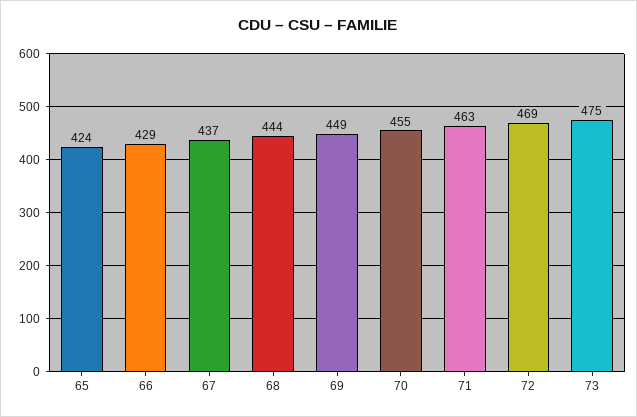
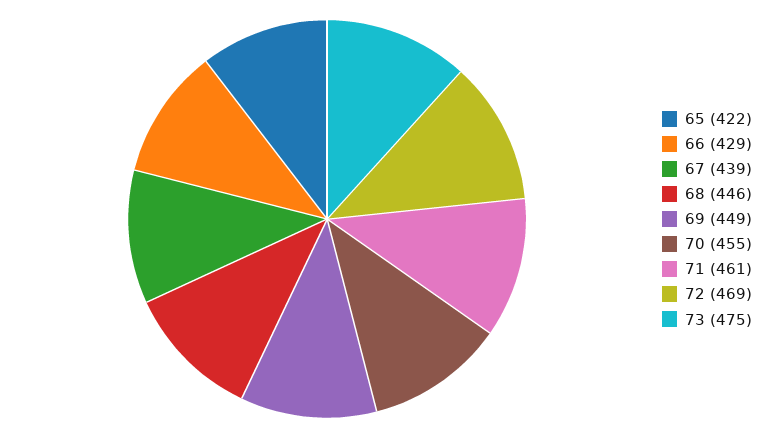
65: 424 -> 422
67: 437 -> 439
68: 444 -> 446
71: 463 -> 461

